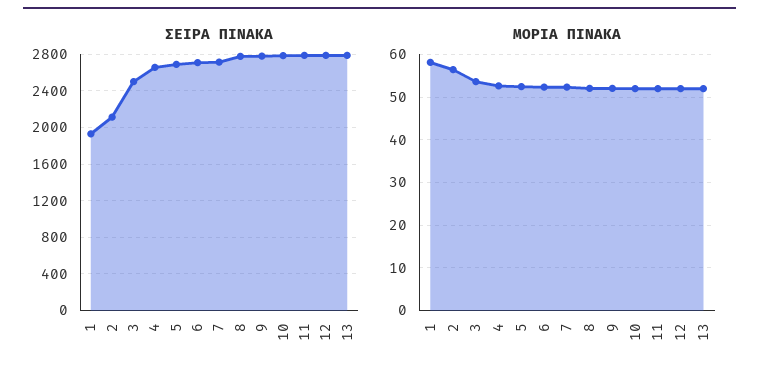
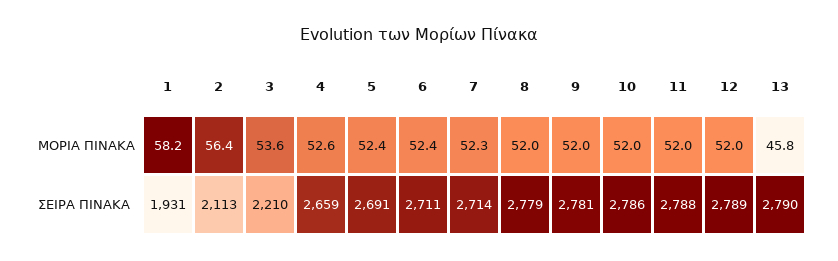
ΣΕΙΡΑ ΠΙΝΑΚΑ, 3: 2500 -> 2210
ΜΟΡΙΑ ΠΙΝΑΚΑ, 13: 52 -> 45.8

